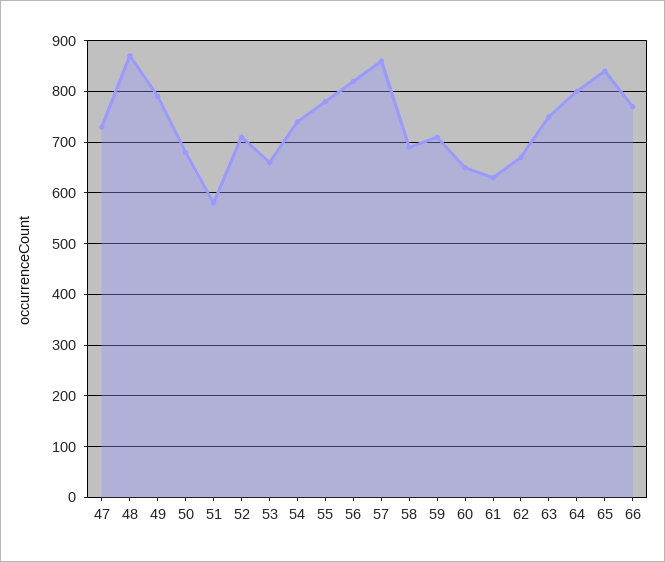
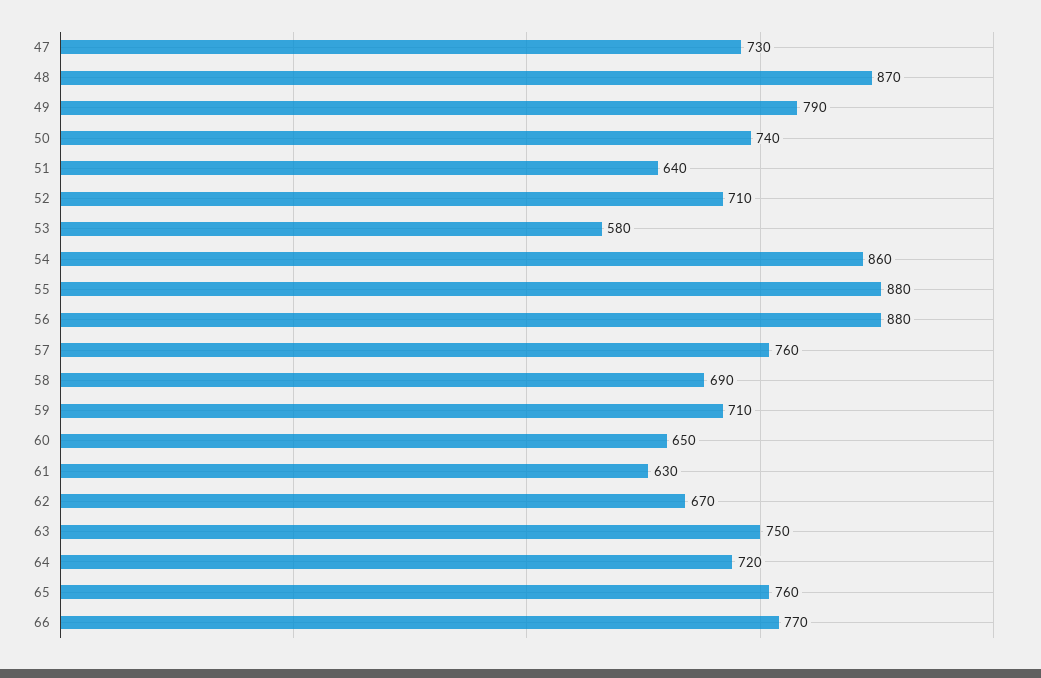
50: 680 -> 740
51: 580 -> 640
53: 660 -> 580
54: 740 -> 860
55: 780 -> 880
56: 820 -> 880
57: 860 -> 760
64: 800 -> 720
65: 840 -> 760

